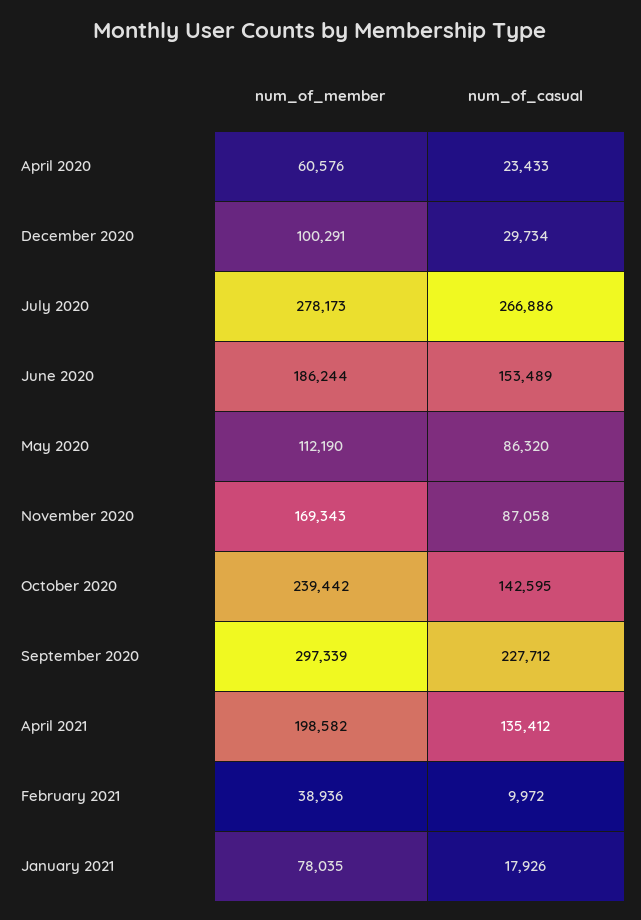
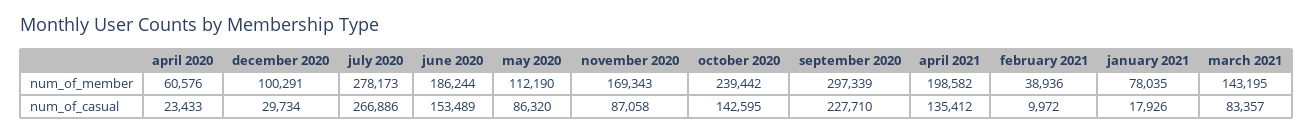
num_of_casual, September 2020: 227712 -> 227710
num_of_member, march 2021: none -> 143195
num_of_casual, march 2021: none -> 83357

